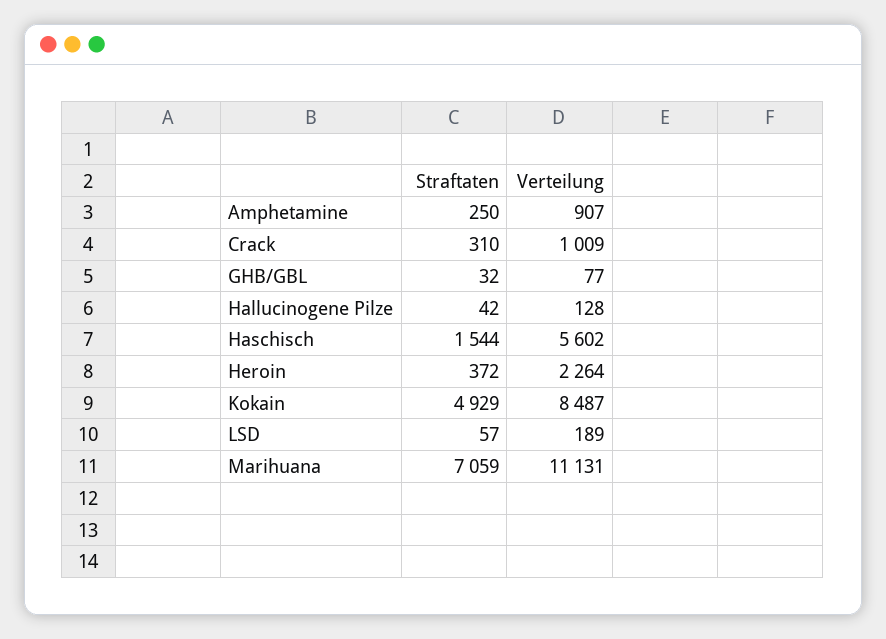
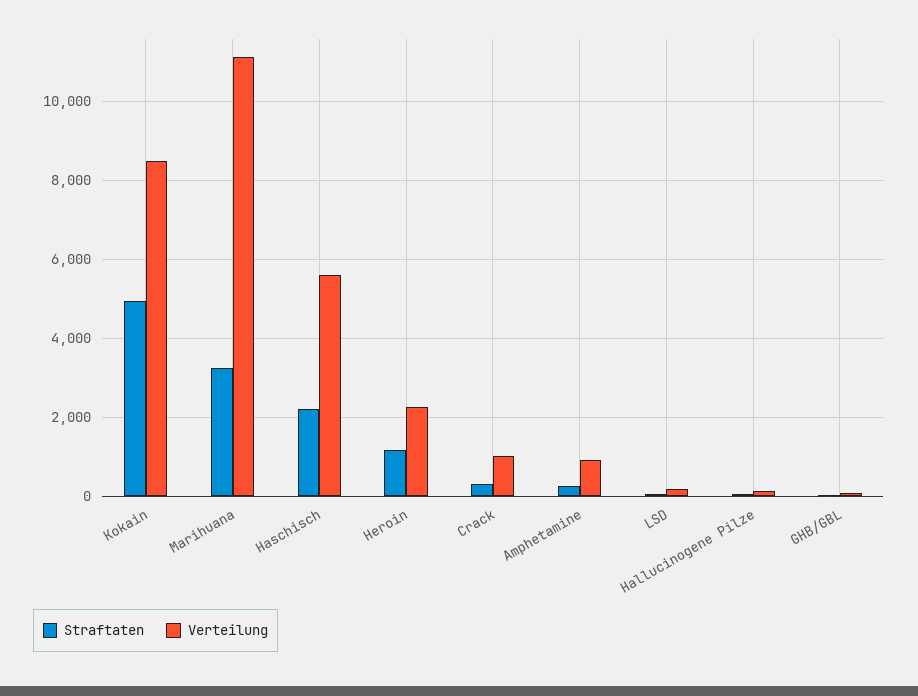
Straftaten, Haschisch: 1544 -> 2200
Straftaten, Heroin: 372 -> 1200
Straftaten, Marihuana: 7059 -> 3200

